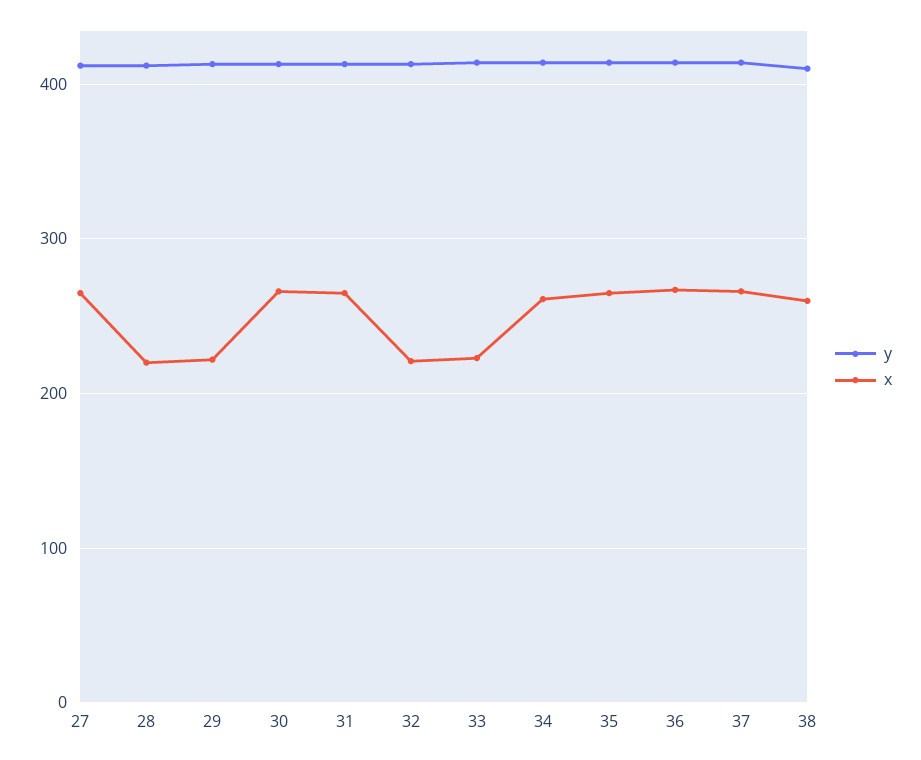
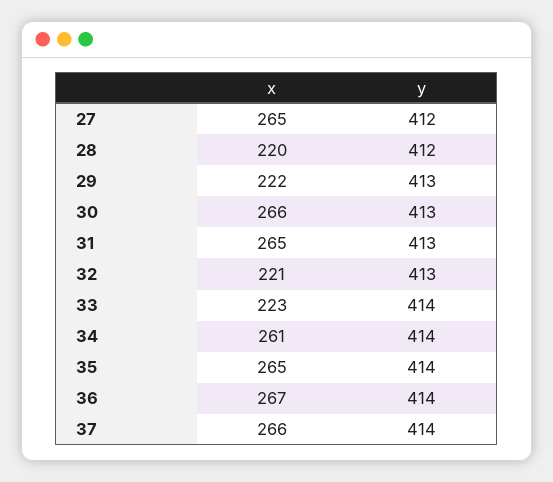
y, 38: 410 -> none
x, 38: 260 -> none

